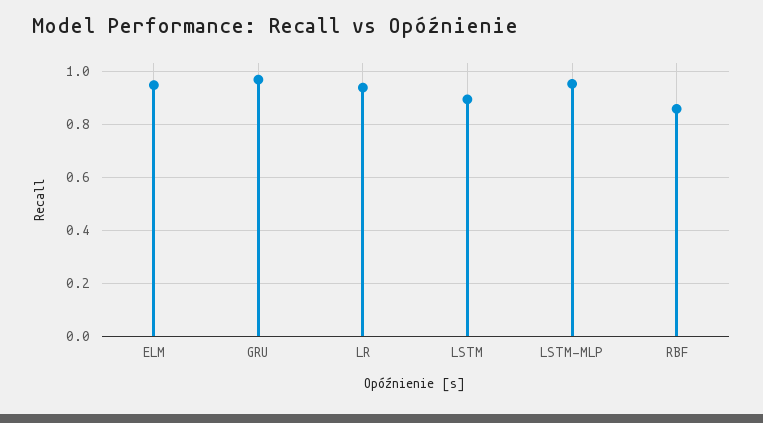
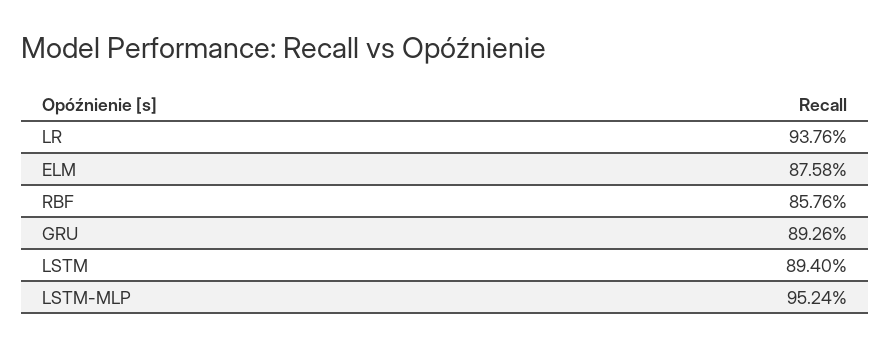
ELM: 0.95 -> 0.8758
GRU: 0.975 -> 0.8926

